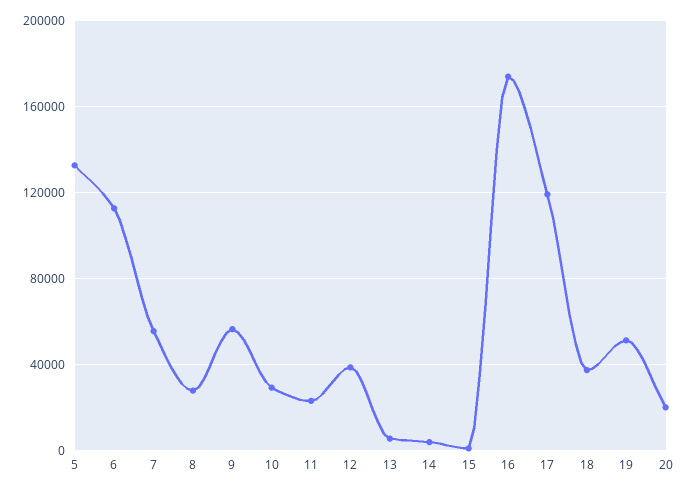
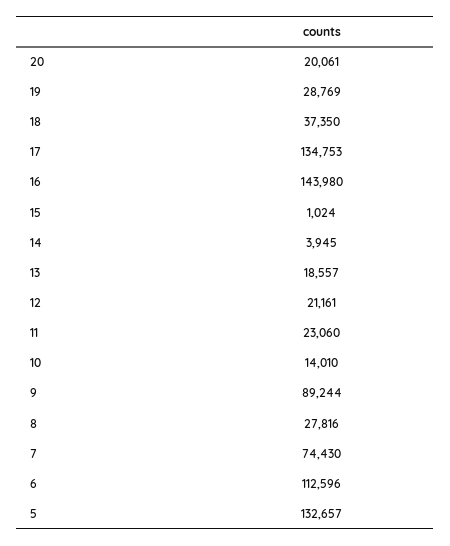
7: 55000 -> 74430
9: 55000 -> 89244
10: 30000 -> 14010
12: 40000 -> 21161
13: 5000 -> 18557
16: 175000 -> 143980
17: 120000 -> 134753
19: 50000 -> 28769

